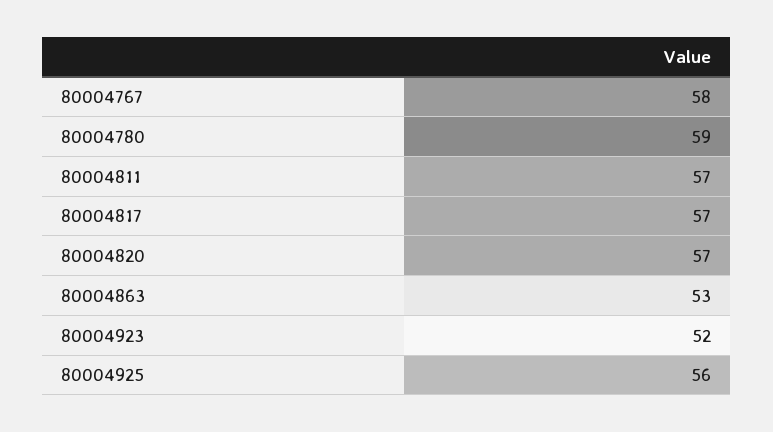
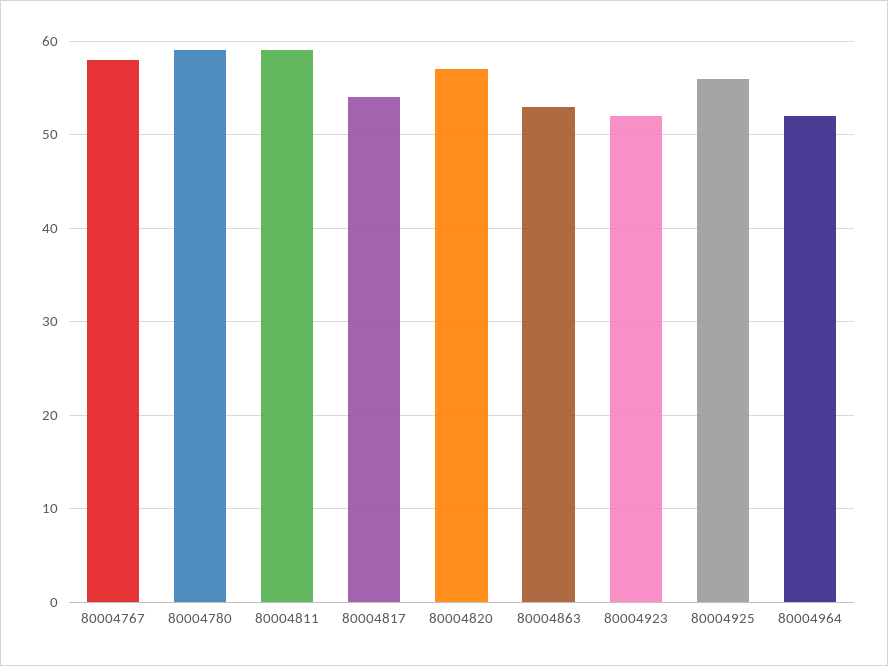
80004811: 57 -> 59
80004817: 57 -> 54
80004964: none -> 52

